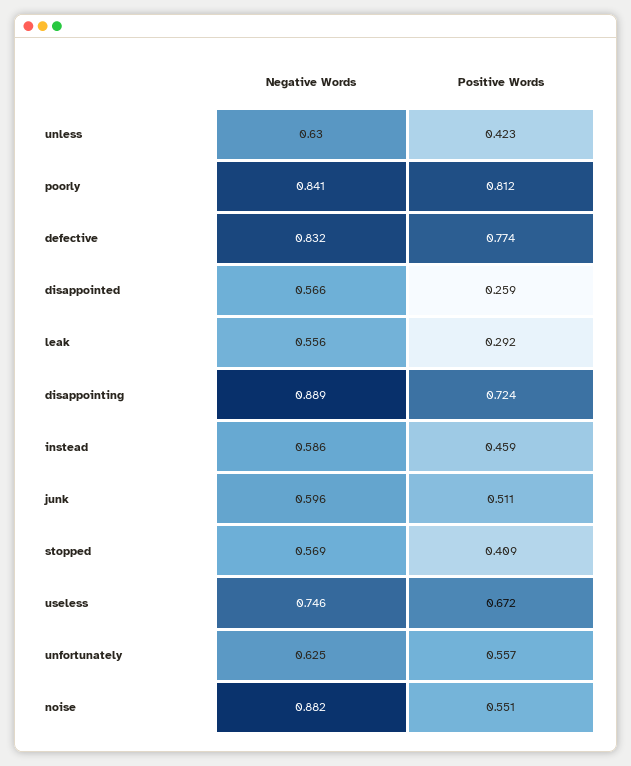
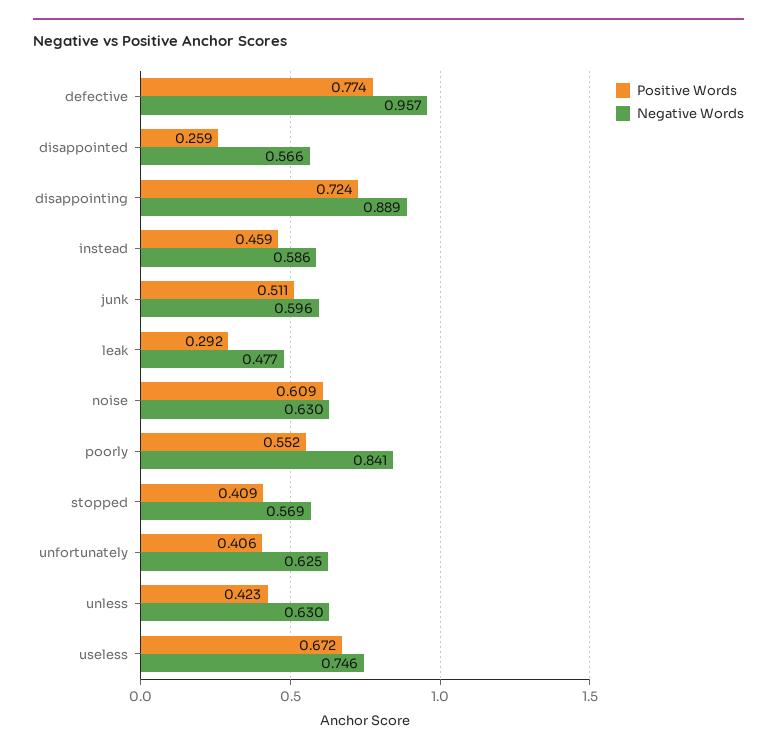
Positive Words, poorly: 0.812 -> 0.552
Negative Words, defective: 0.832 -> 0.957
Negative Words, leak: 0.556 -> 0.477
Positive Words, unfortunately: 0.557 -> 0.406
Negative Words, noise: 0.882 -> 0.63
Positive Words, noise: 0.551 -> 0.609

